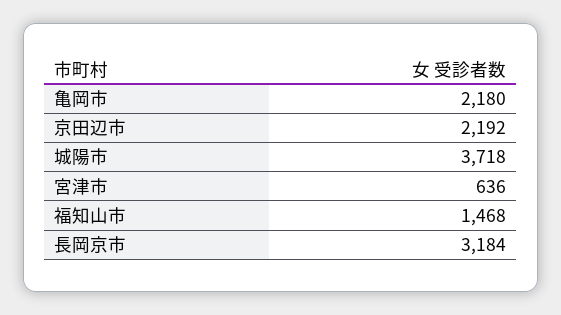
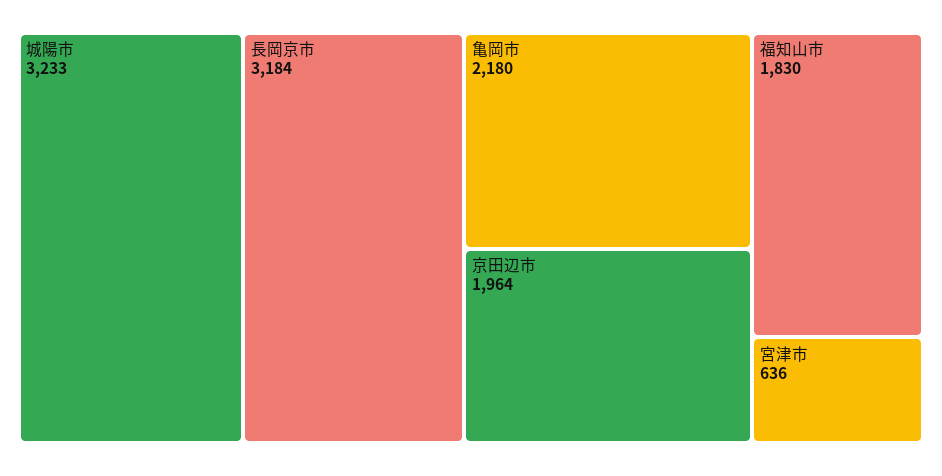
京田辺市: 2192 -> 1964
城陽市: 3718 -> 3233
福知山市: 1468 -> 1830

